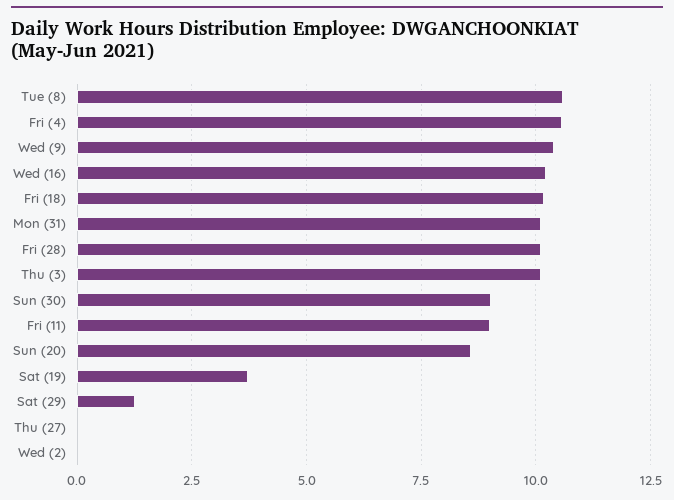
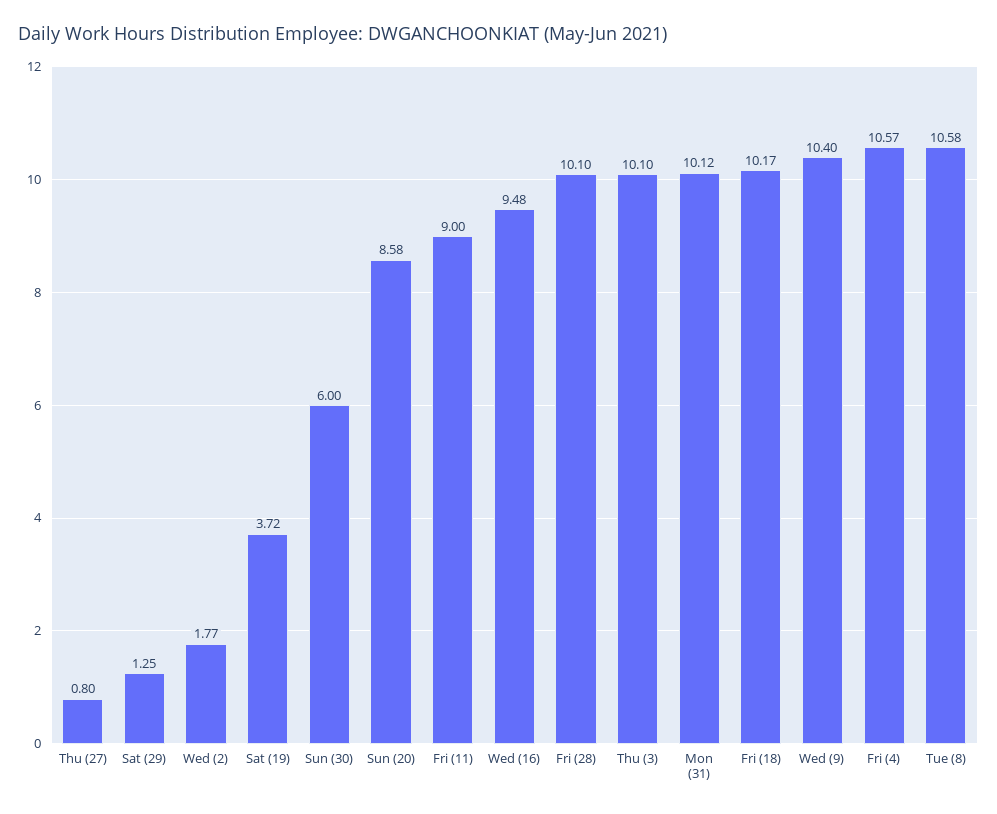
Wed (16): 10.25 -> 9.48
Sun (30): 9 -> 6
Thu (27): 0 -> 0.8
Wed (2): 0 -> 1.77

